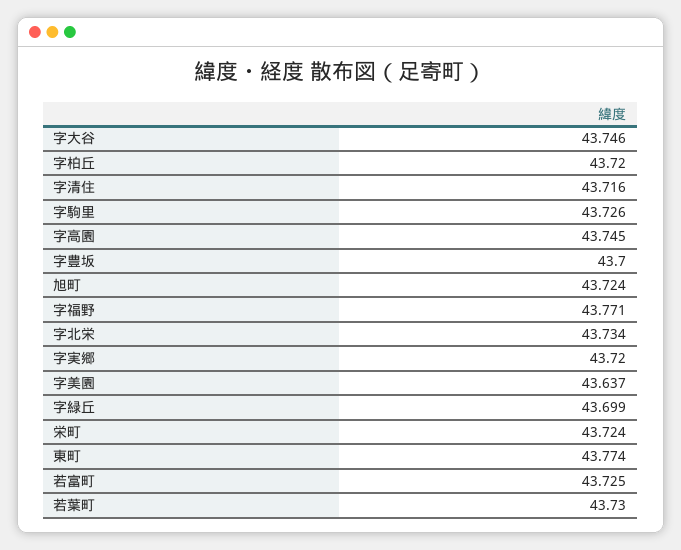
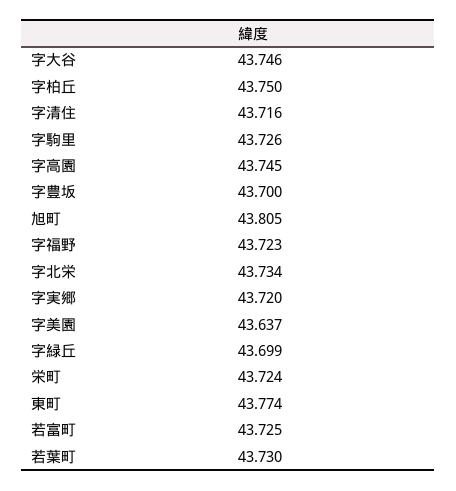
字柏丘: 43.72 -> 43.75
旭町: 43.724 -> 43.805
字福野: 43.771 -> 43.723

